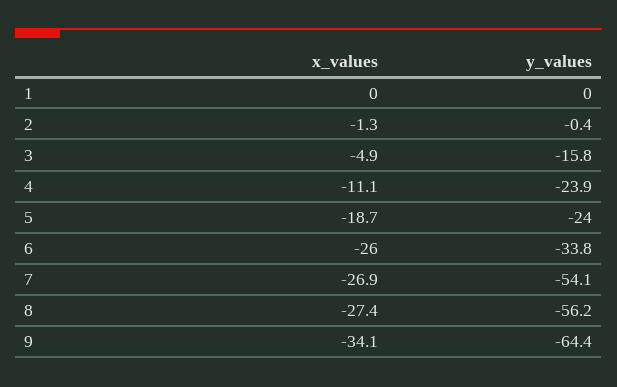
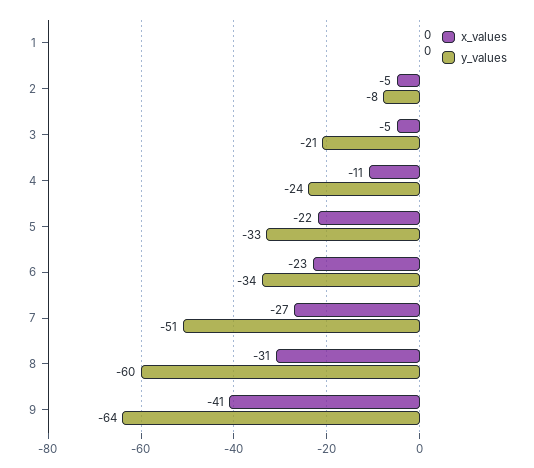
x_values, 2: -1.3 -> -5
y_values, 2: -0.4 -> -8
y_values, 3: -15.8 -> -21
x_values, 5: -18.7 -> -22
y_values, 5: -24 -> -33
x_values, 6: -26 -> -23
y_values, 7: -54.1 -> -51
x_values, 8: -27.4 -> -31
y_values, 8: -56.2 -> -60
x_values, 9: -34.1 -> -41

